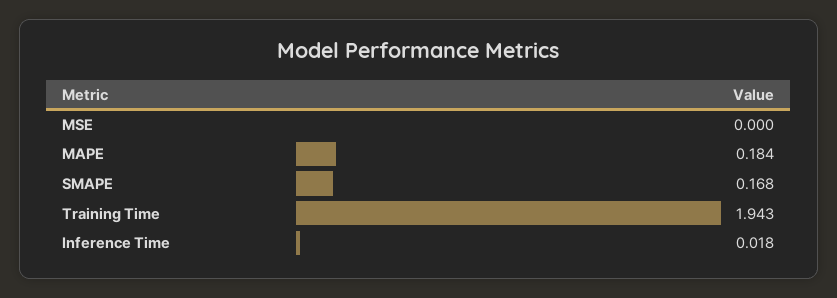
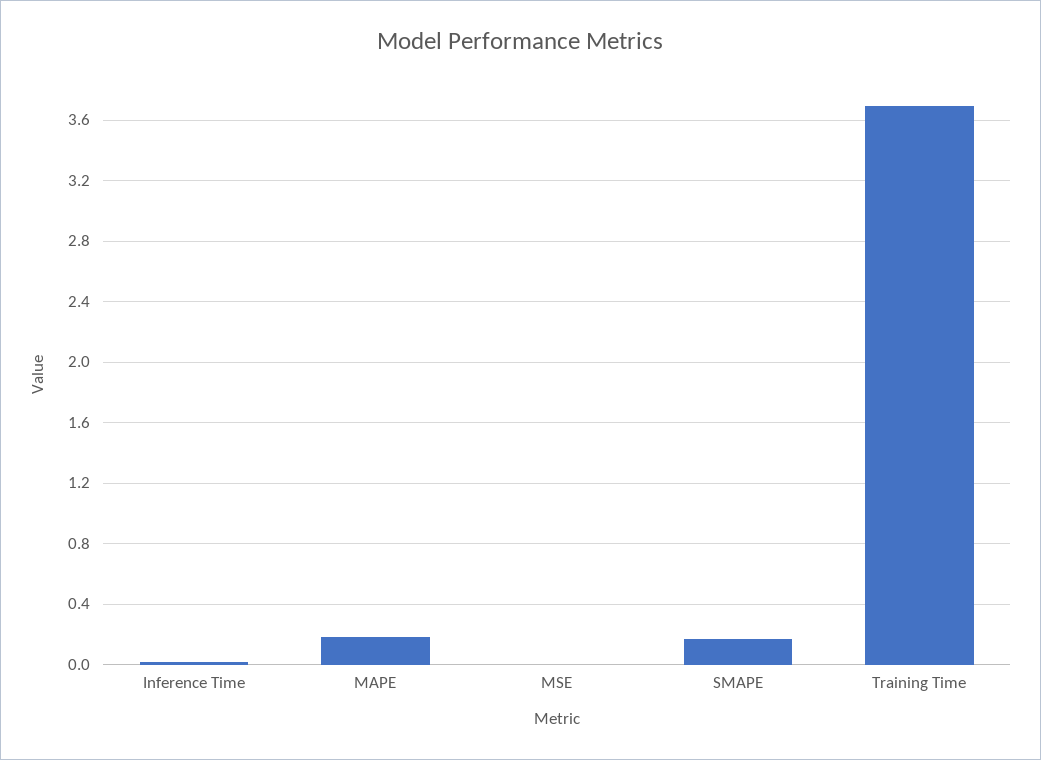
Training Time: 1.943 -> 3.7

